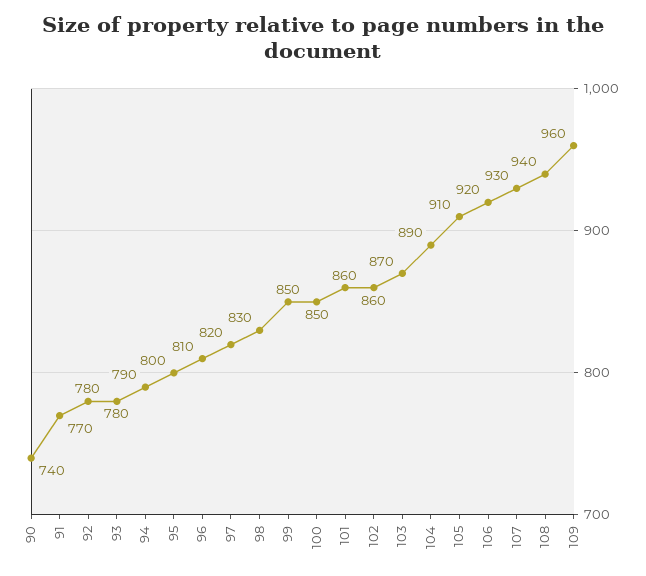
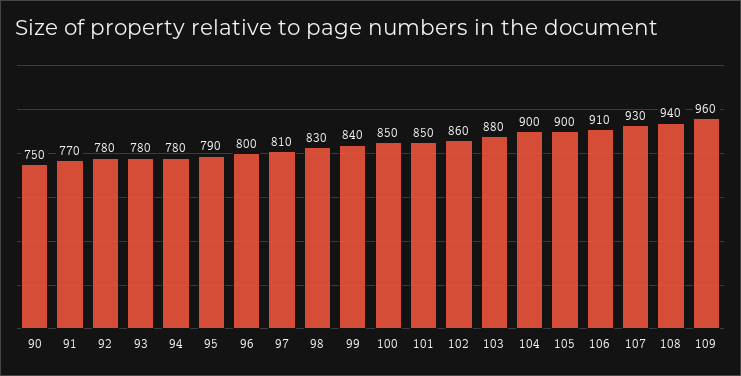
90: 740 -> 750
94: 790 -> 780
95: 800 -> 790
96: 810 -> 800
97: 820 -> 810
99: 850 -> 840
101: 860 -> 850
103: 870 -> 880
104: 890 -> 900
105: 910 -> 900
106: 920 -> 910

